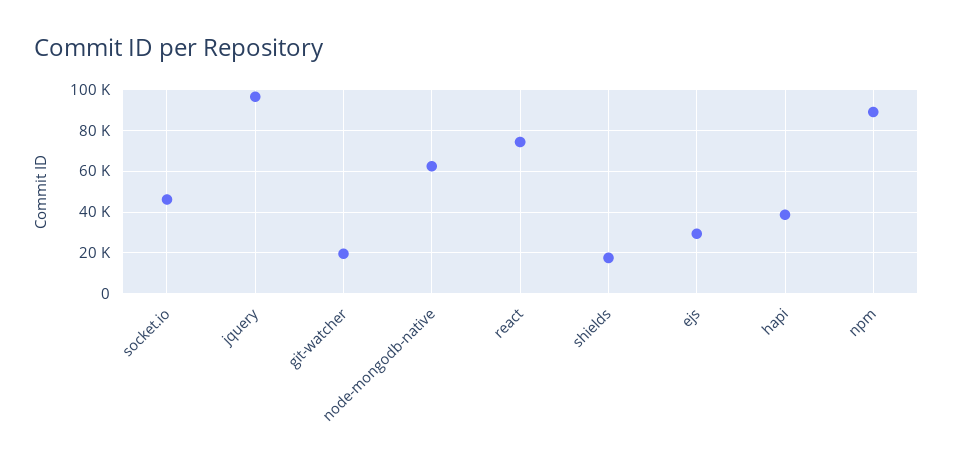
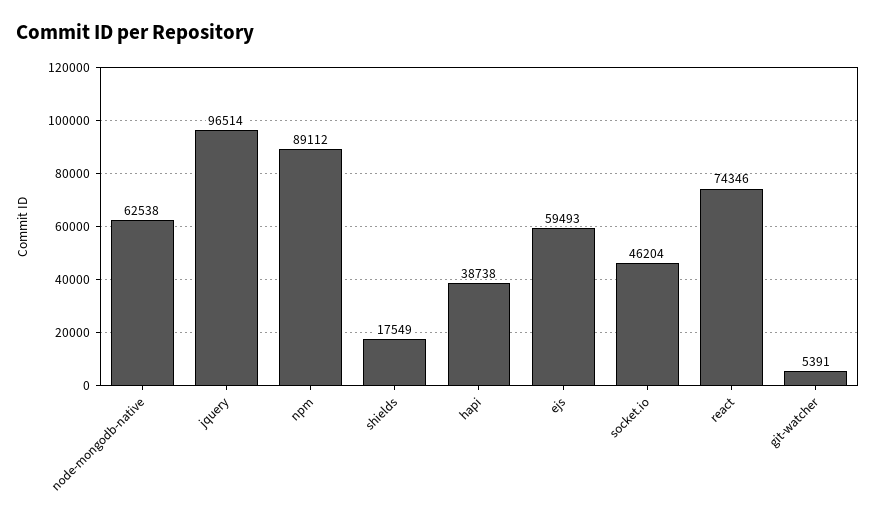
git-watcher: 20000 -> 5391
ejs: 30000 -> 59493

